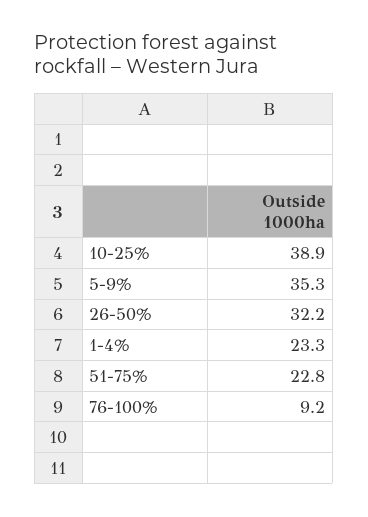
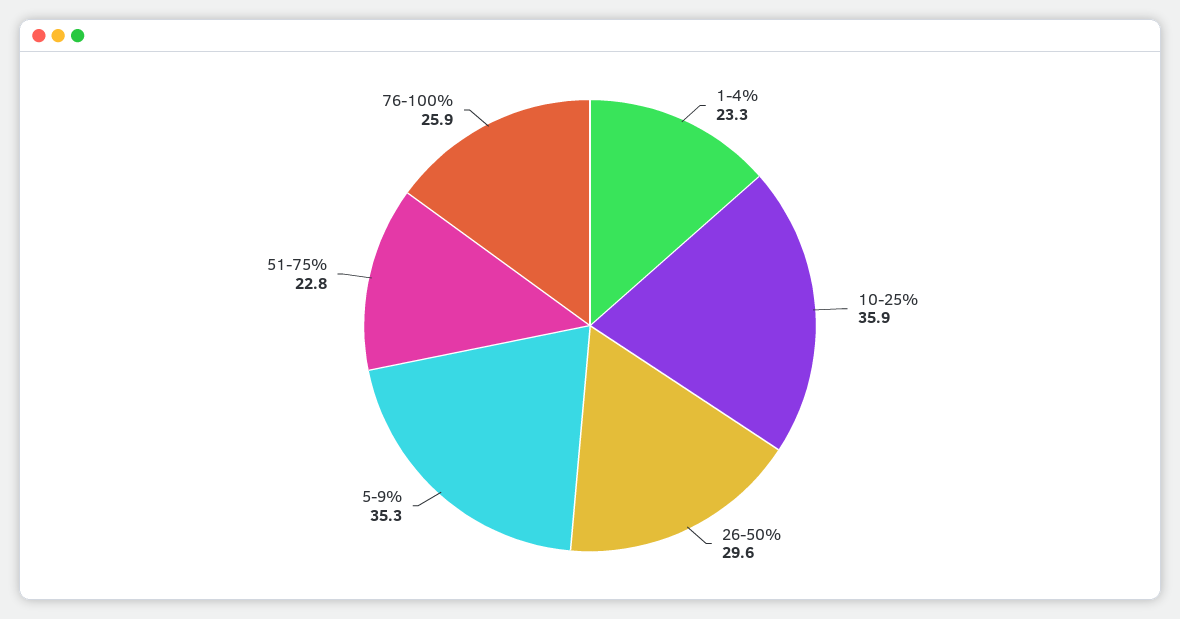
10-25%: 38.9 -> 35.9
26-50%: 32.2 -> 29.6
76-100%: 9.2 -> 25.9

